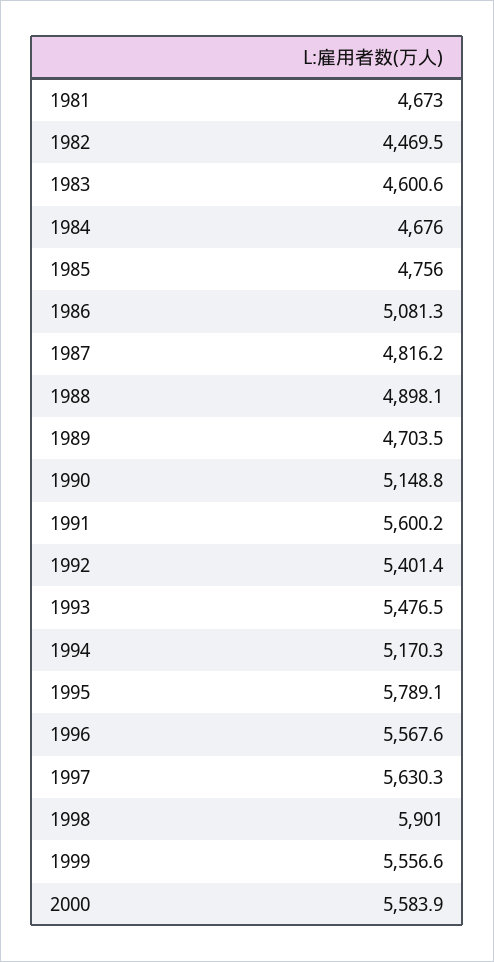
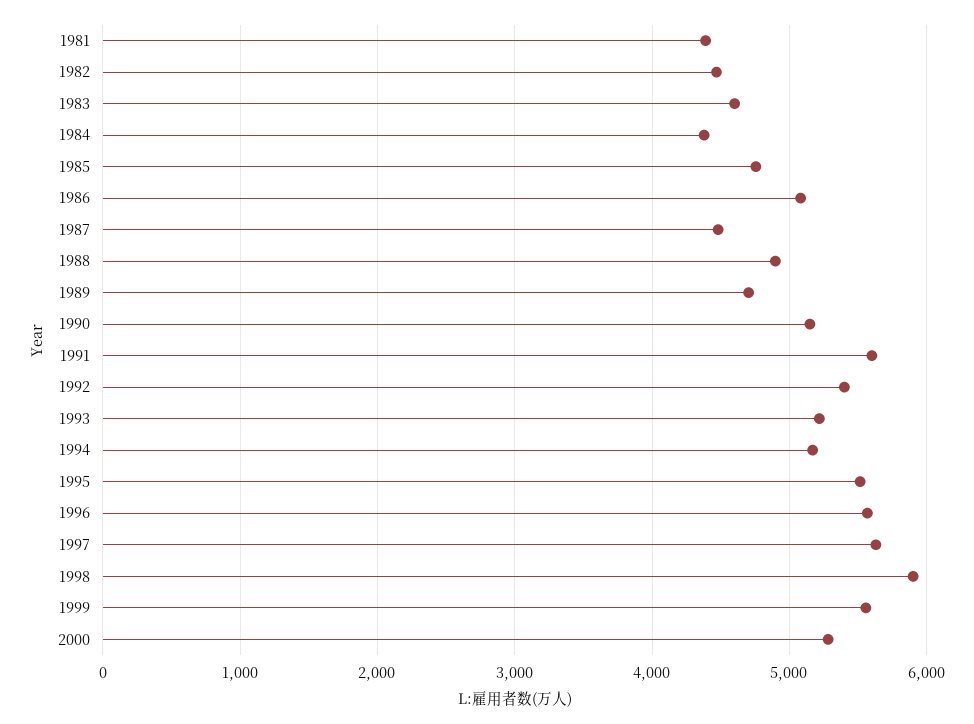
1981: 4673 -> 4400
1984: 4676 -> 4400
1987: 4816.2 -> 4500
1993: 5476.5 -> 5200
1995: 5789.1 -> 5500
2000: 5583.9 -> 5300

